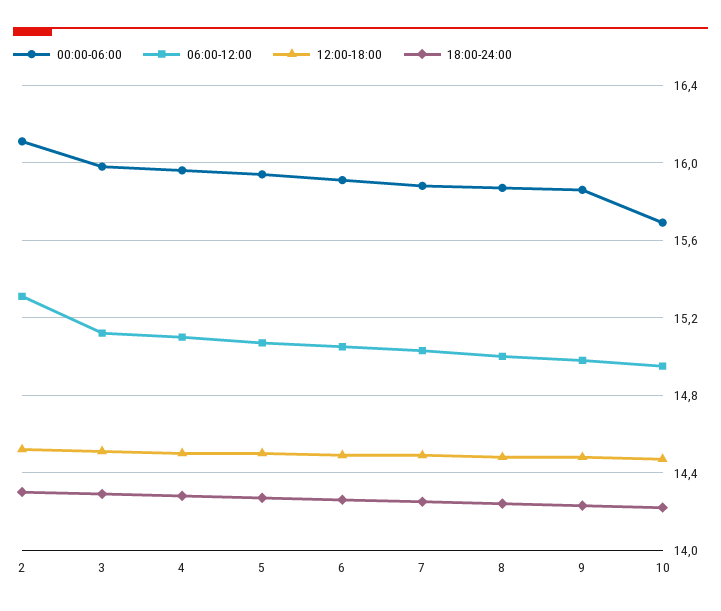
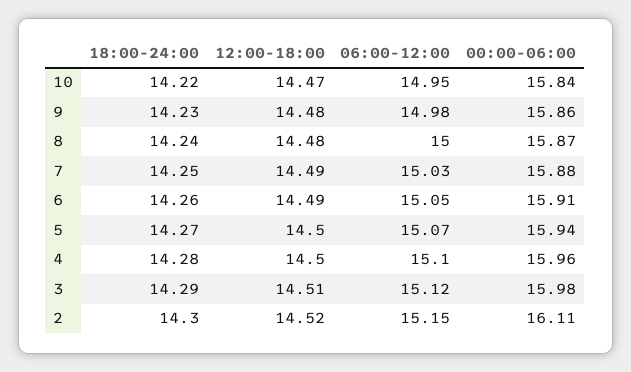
06:00-12:00, 2: 15.3 -> 15.15
00:00-06:00, 10: 15.7 -> 15.84

